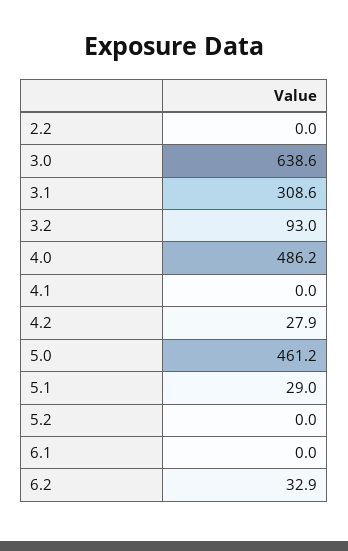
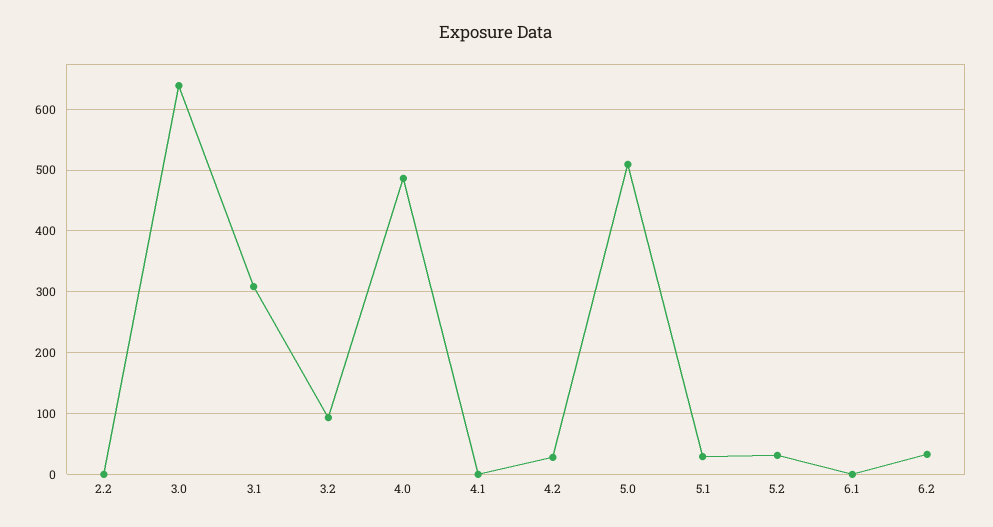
5.0: 461.2 -> 510
5.2: 0 -> 30

